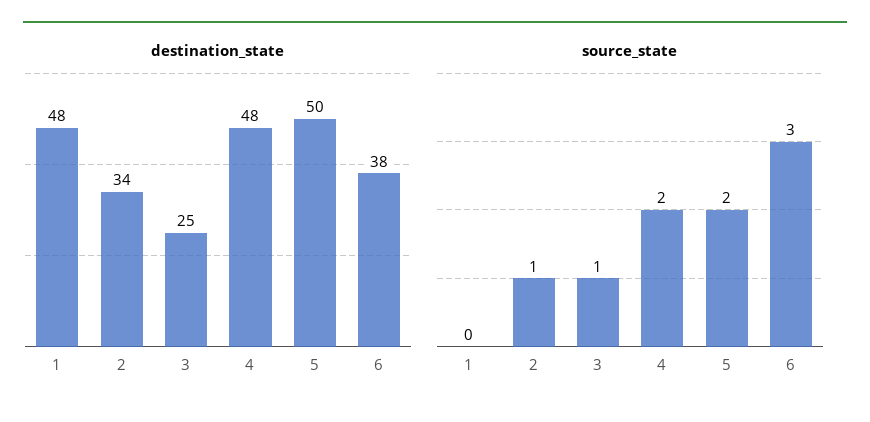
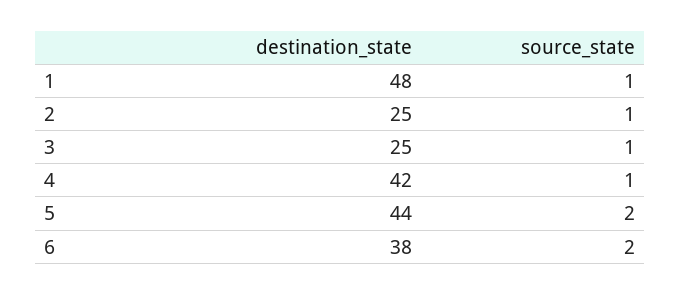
destination_state, 2: 34 -> 25
destination_state, 4: 48 -> 42
destination_state, 5: 50 -> 44
source_state, 1: 0 -> 1
source_state, 4: 2 -> 1
source_state, 6: 3 -> 2

